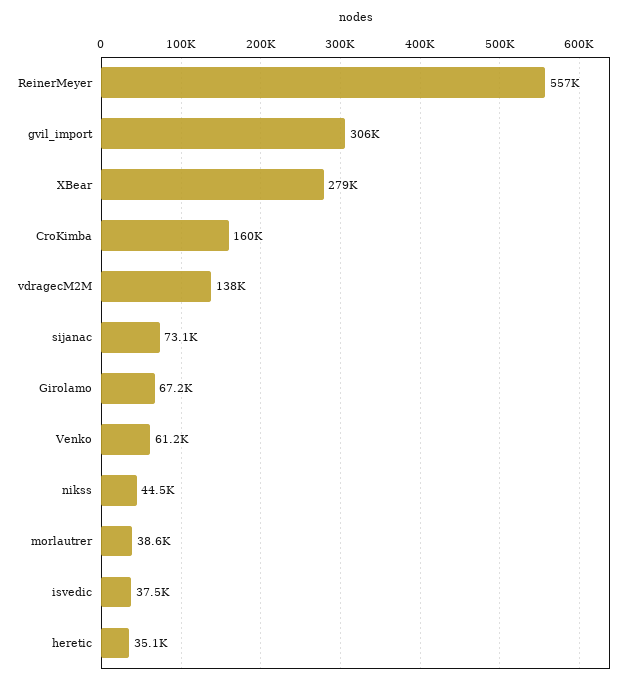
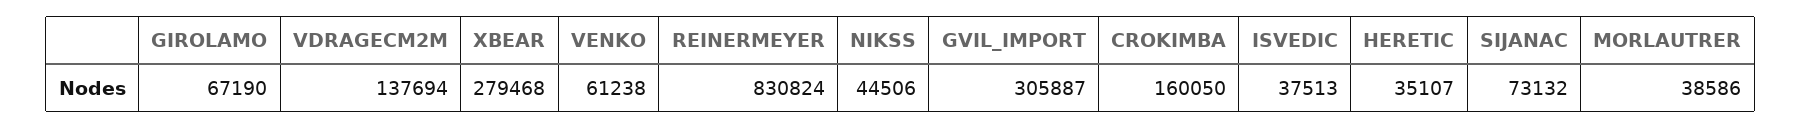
ReinerMeyer: 557000 -> 830824

